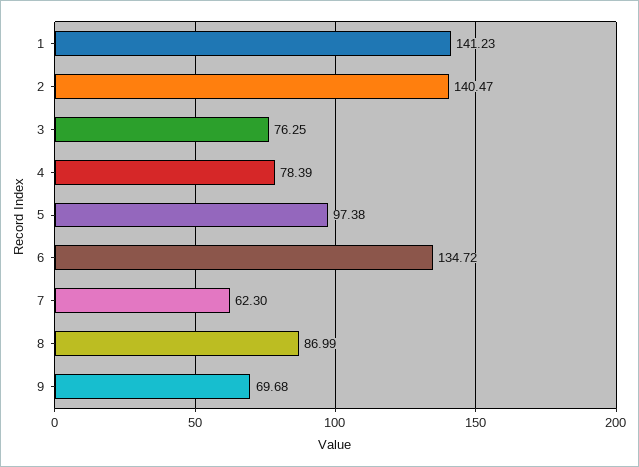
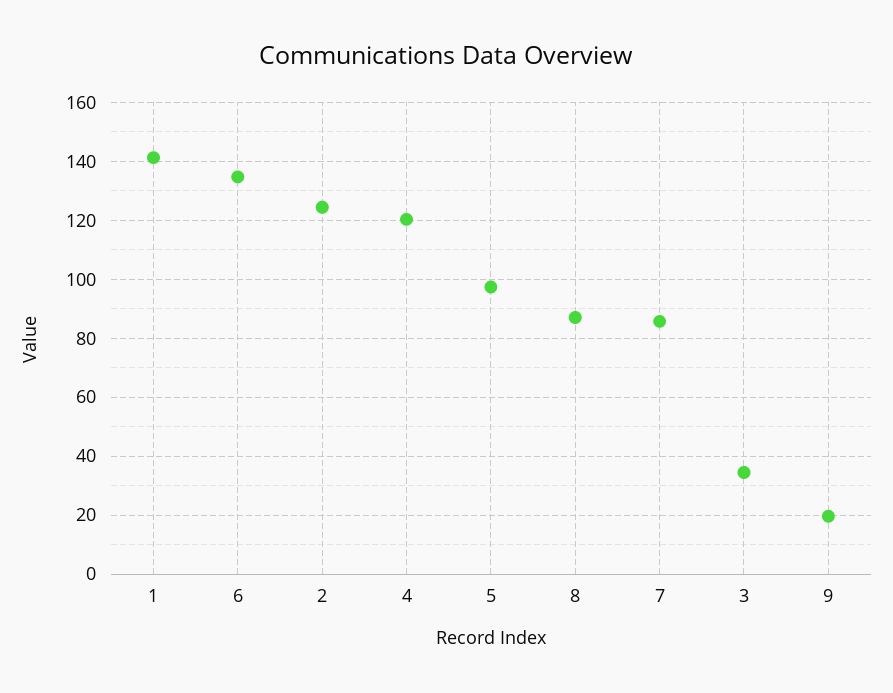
2: 140.47 -> 125
3: 76.25 -> 35
4: 78.39 -> 120
7: 62.3 -> 85
9: 69.68 -> 20

